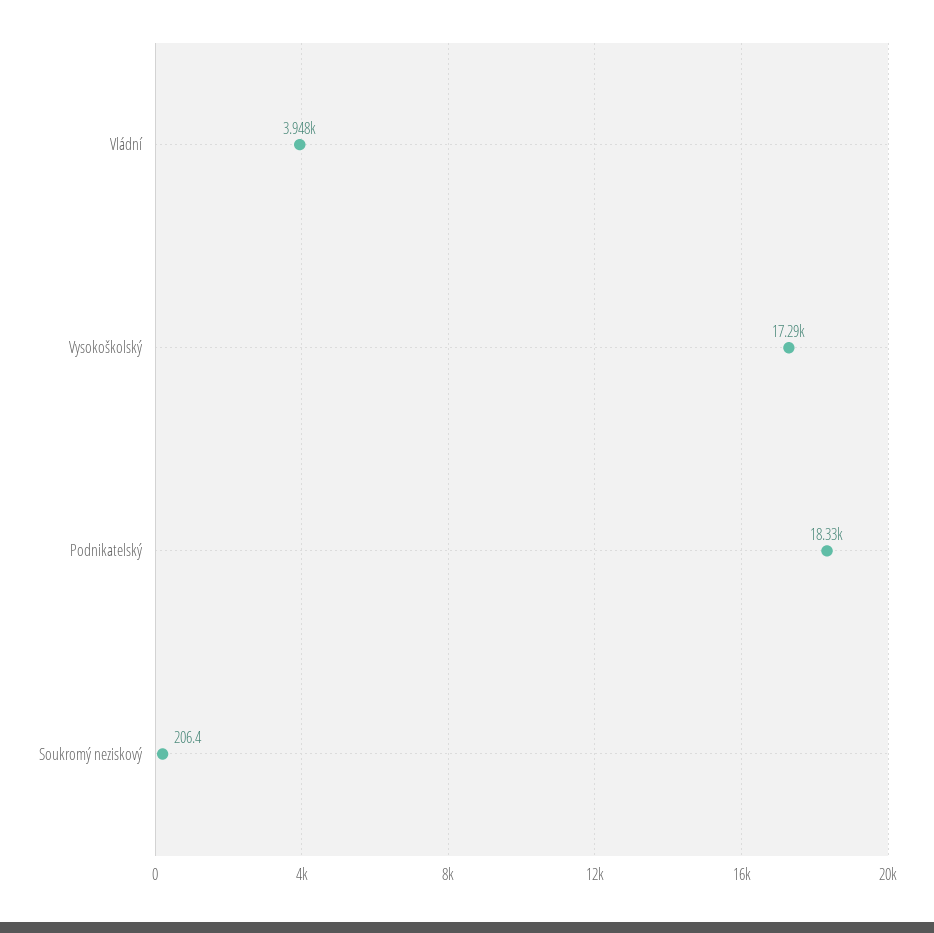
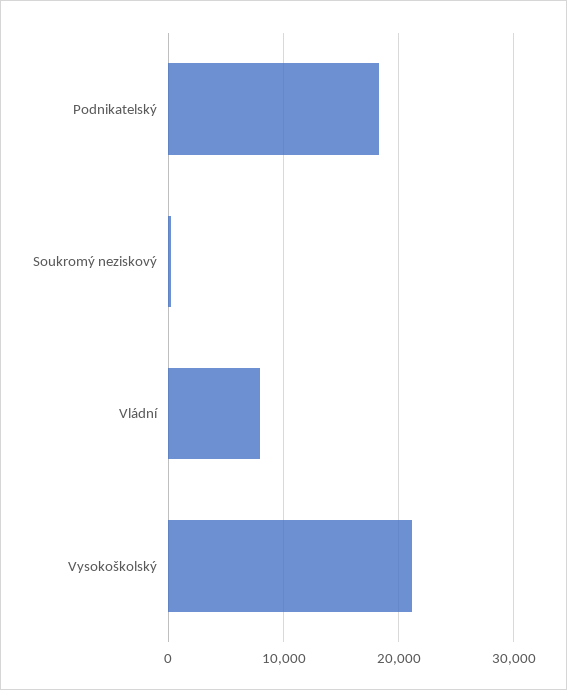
Vládní: 3948 -> 8000
Vysokoškolský: 17290 -> 21000

